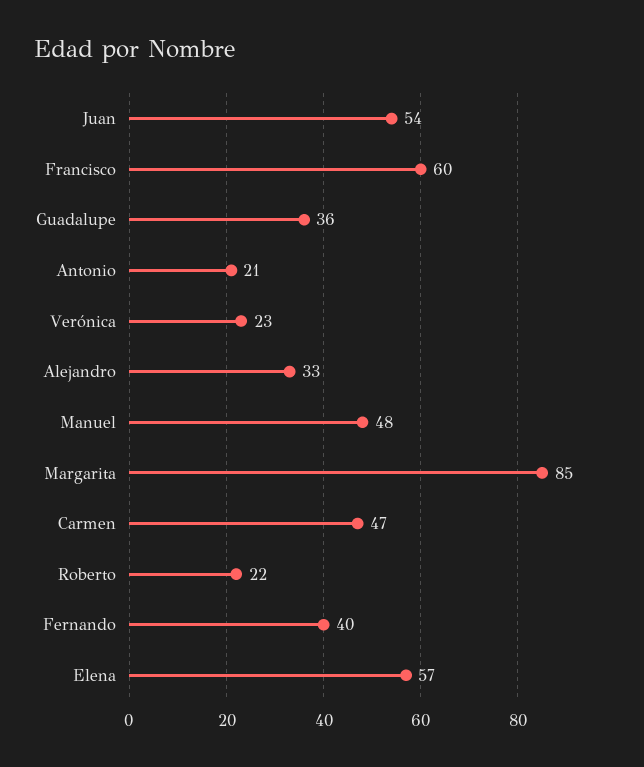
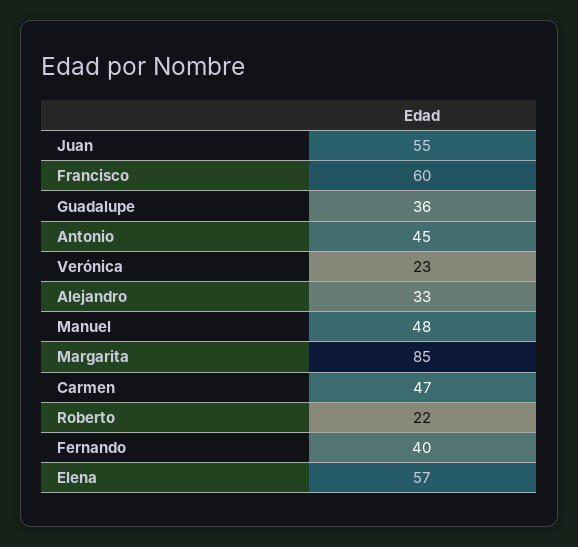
Juan: 54 -> 55
Antonio: 21 -> 45

